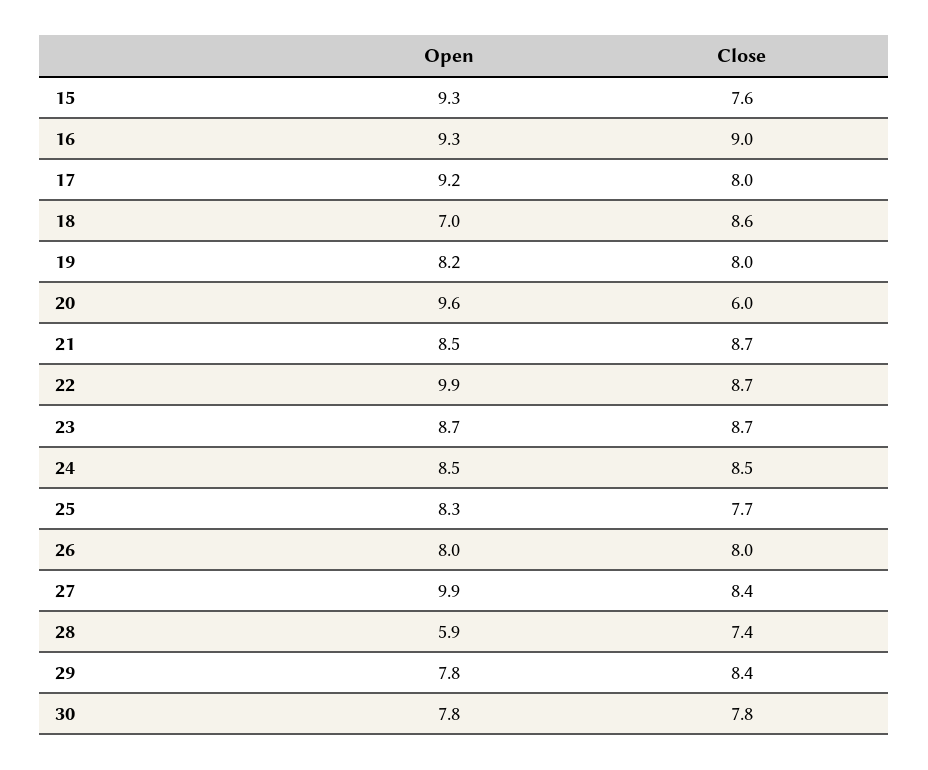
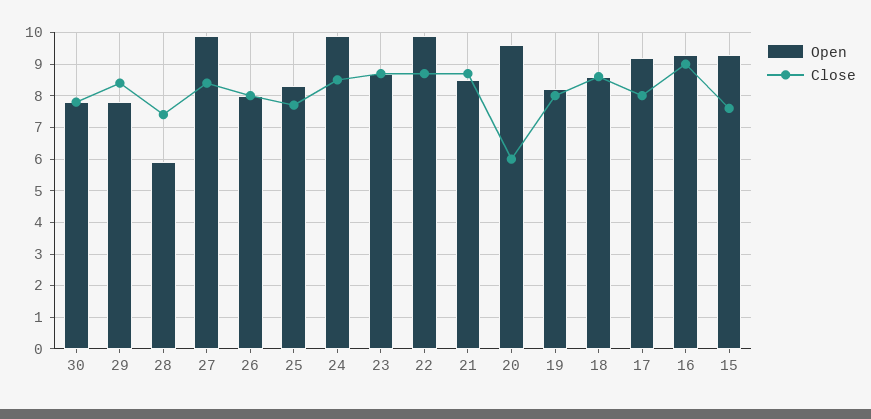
Open, 18: 7 -> 8.5
Open, 24: 8.5 -> 10

